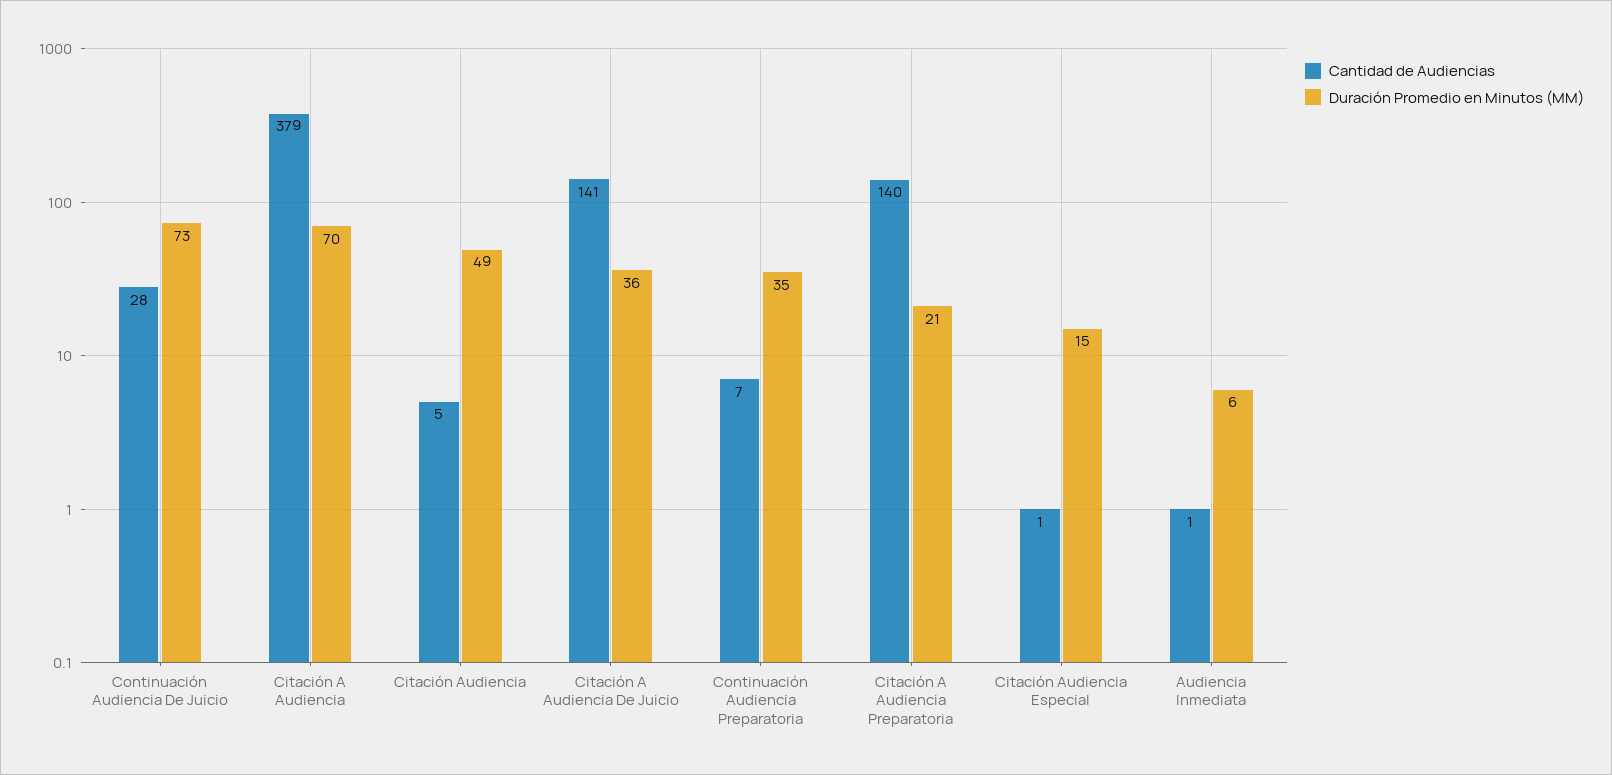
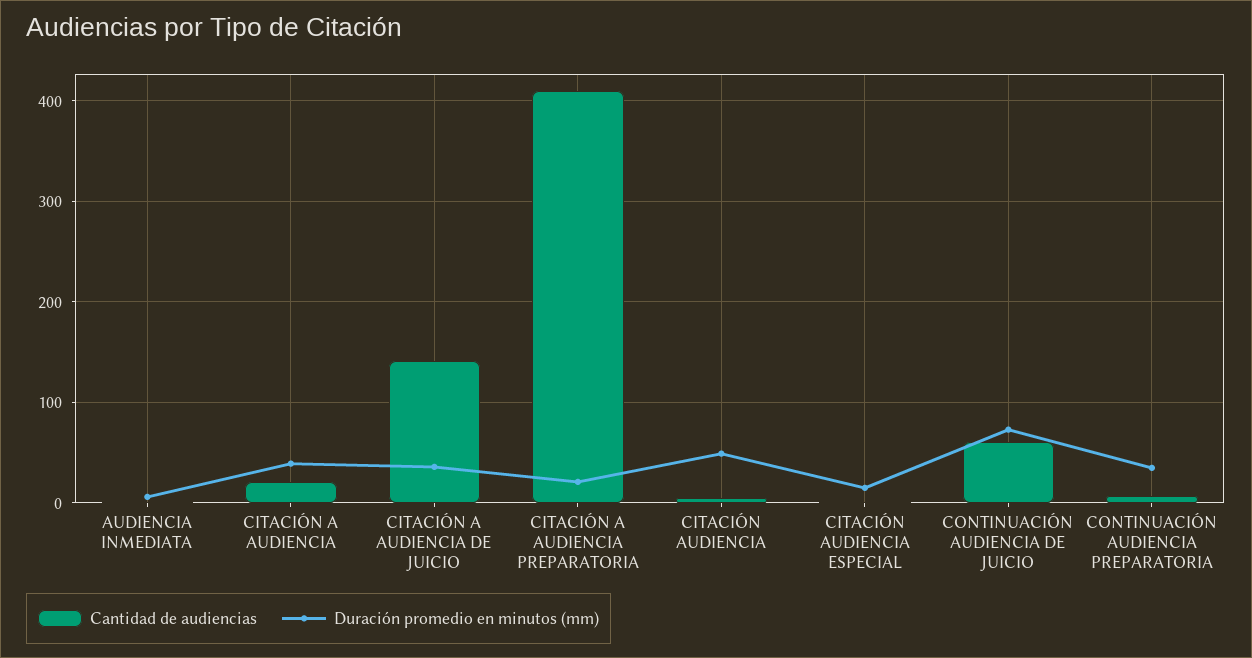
Cantidad de Audiencias, Continuación Audiencia De Juicio: 28 -> 60
Cantidad de Audiencias, Citación A Audiencia: 379 -> 20
Duración Promedio en Minutos (MM), Citación A Audiencia: 70 -> 40
Cantidad de Audiencias, Citación A Audiencia Preparatoria: 140 -> 410

